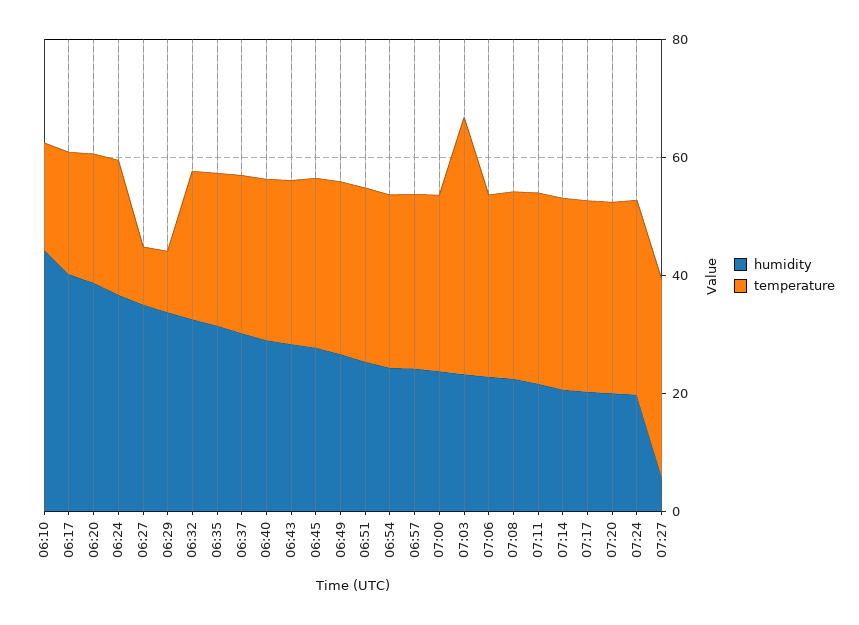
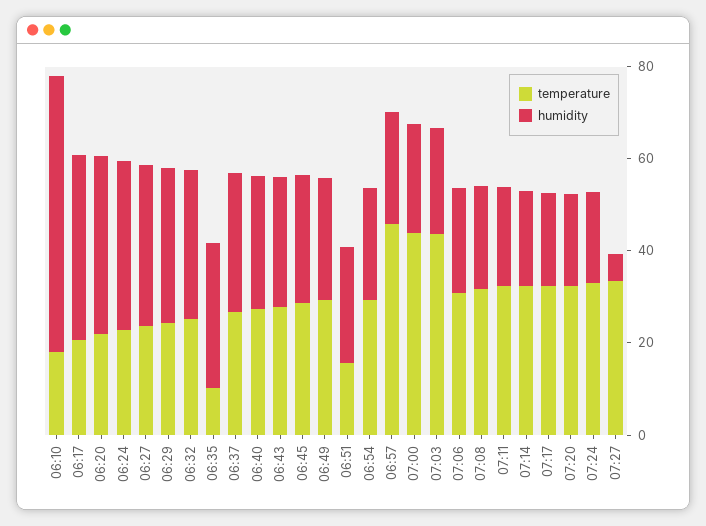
humidity, 06:10: 45 -> 60
temperature, 06:27: 10 -> 25
temperature, 06:29: 10 -> 25
temperature, 06:35: 25 -> 10
temperature, 06:51: 30 -> 15
temperature, 06:57: 30 -> 45
temperature, 07:00: 30 -> 45

